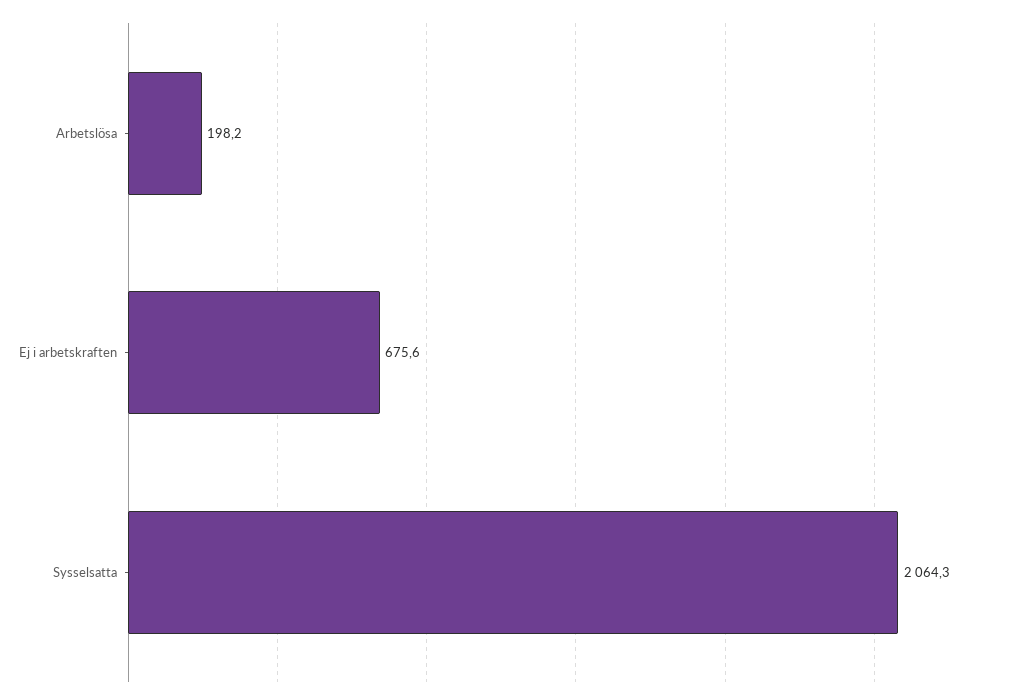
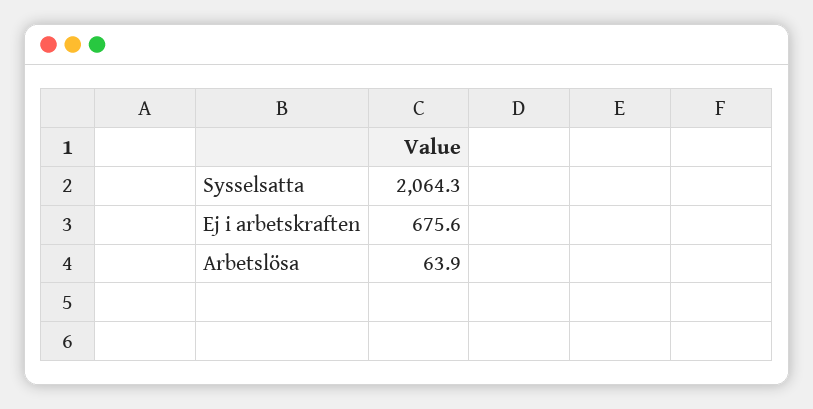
Arbetslösa: 198.2 -> 63.9

